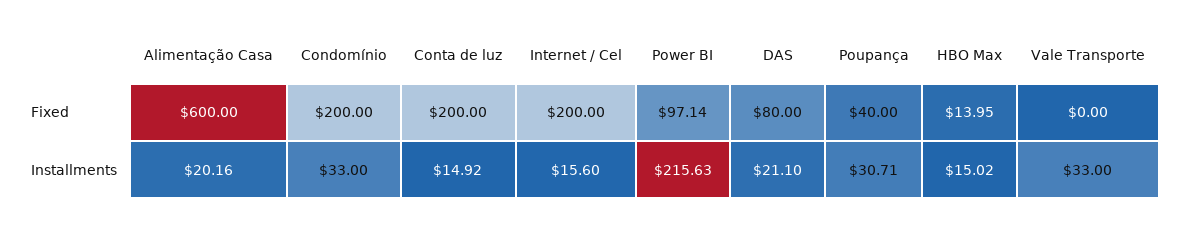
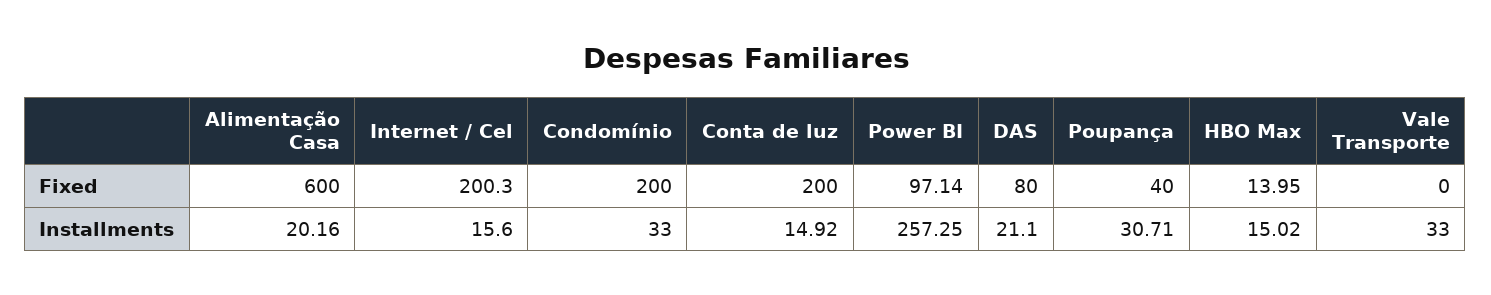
Internet / Cel, Fixed: 200 -> 200.3
Power BI, Installments: 215.63 -> 257.25

